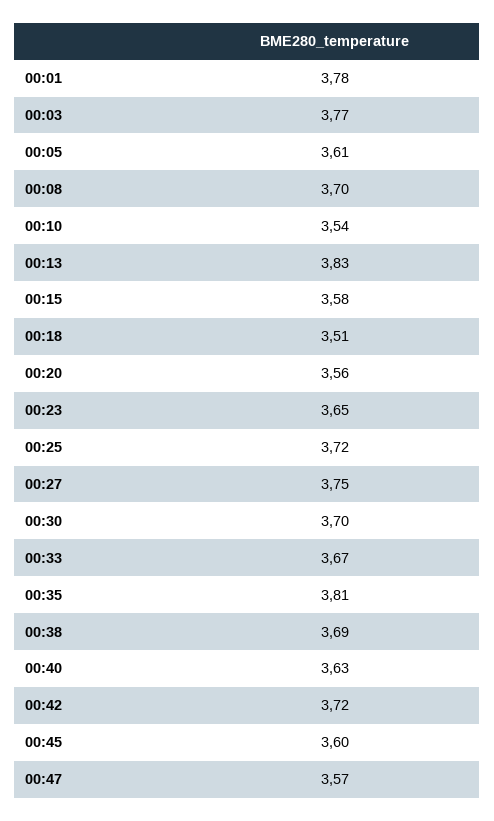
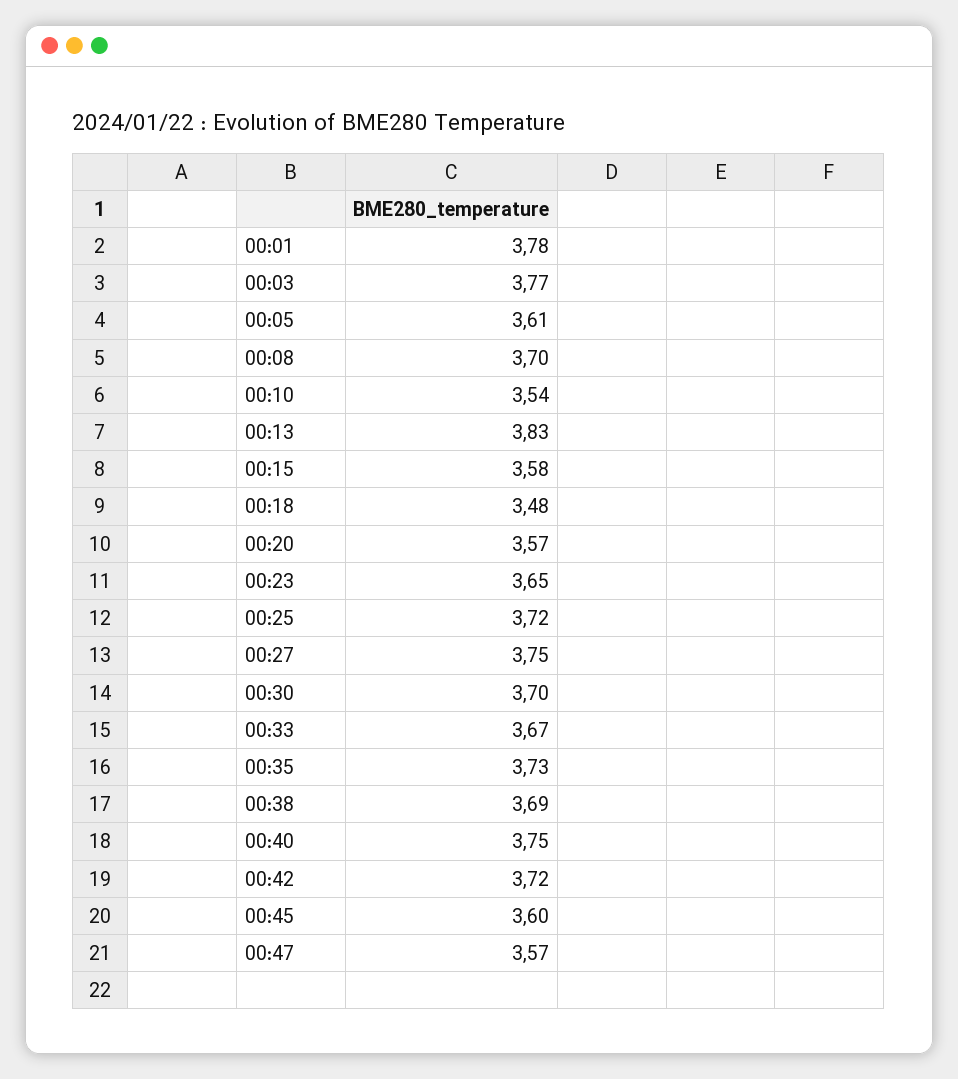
00:18: 3.51 -> 3.48
00:20: 3.56 -> 3.57
00:35: 3.81 -> 3.73
00:40: 3.63 -> 3.75

